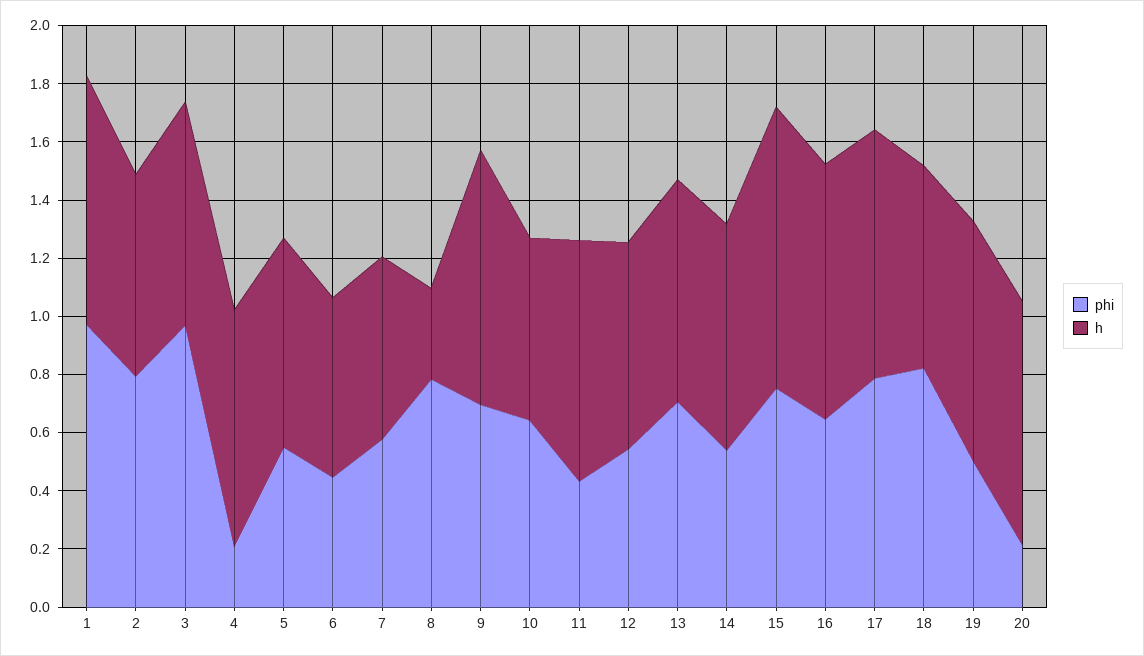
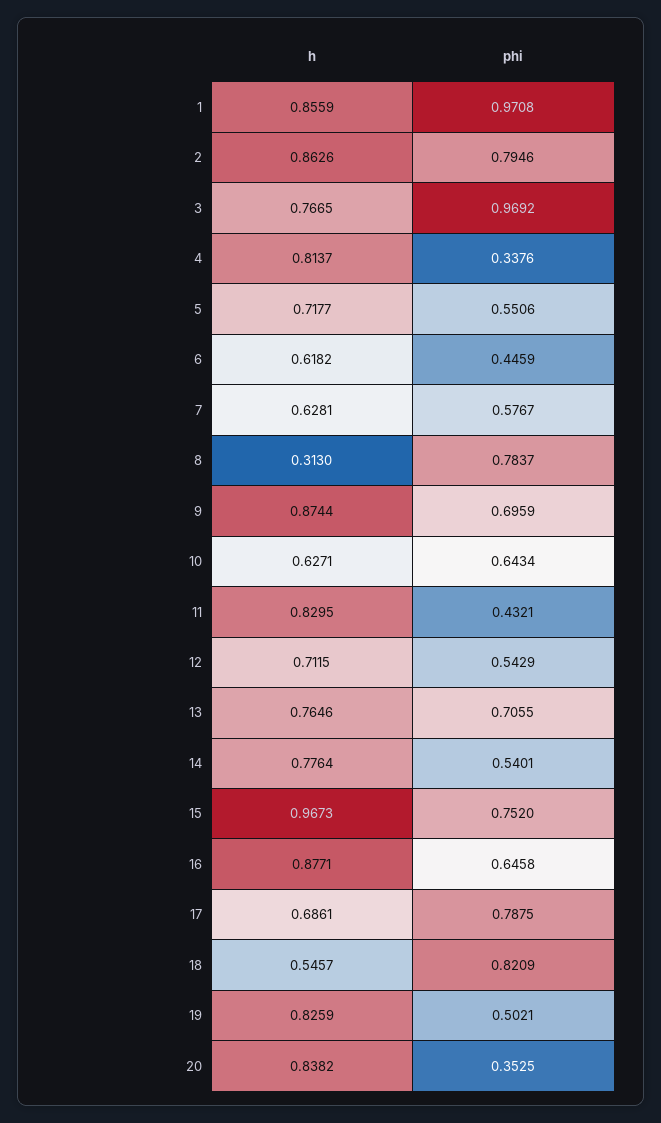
h, 2: 0.7 -> 0.8626
phi, 4: 0.2 -> 0.3376
h, 17: 0.85 -> 0.6861
h, 18: 0.7 -> 0.5457
phi, 20: 0.2 -> 0.3525

